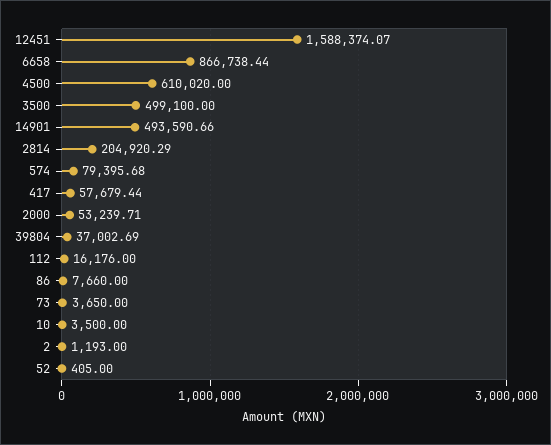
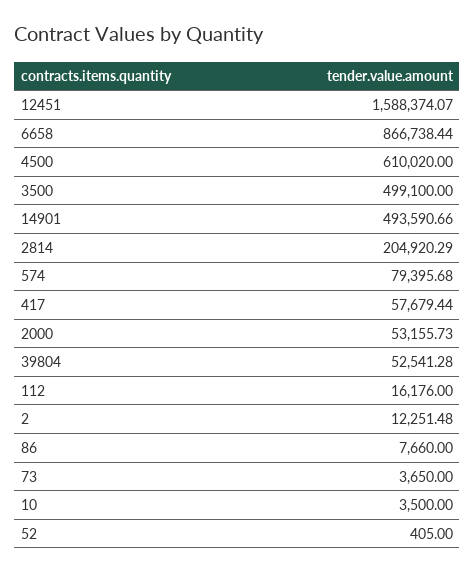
2000: 53239.71 -> 53155.73
39804: 37002.69 -> 52541.28
2: 1193 -> 12251.48

